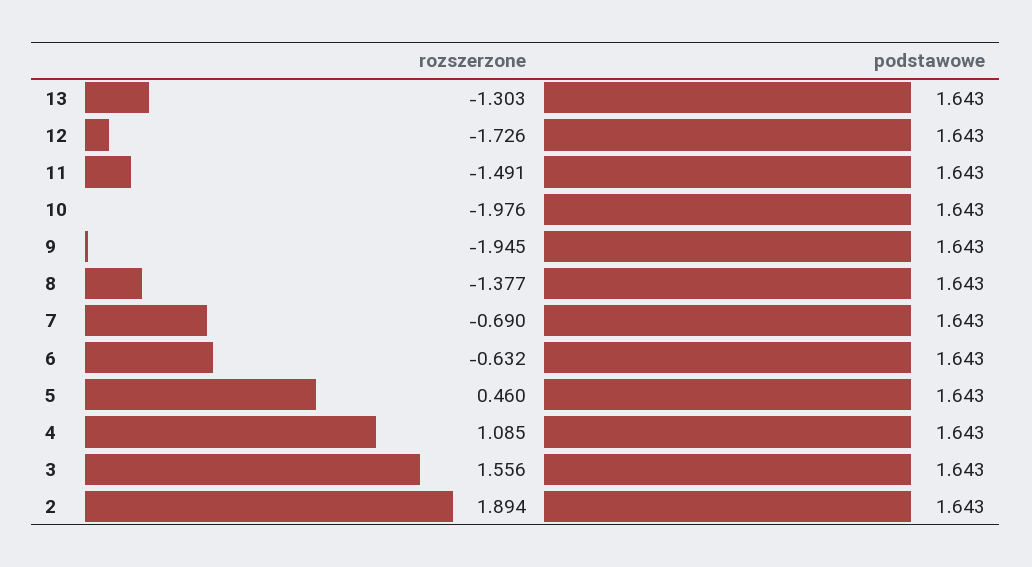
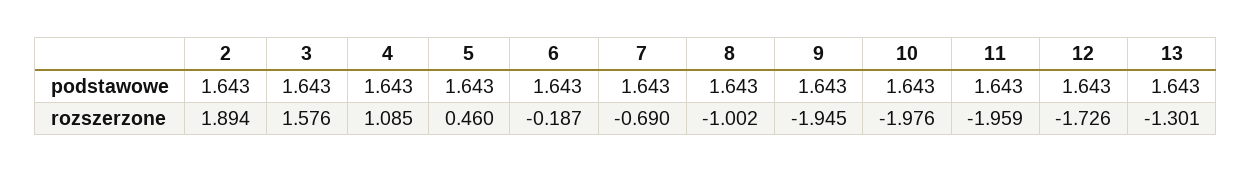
rozszerzone, 13: -1.303 -> -1.301
rozszerzone, 11: -1.491 -> -1.959
rozszerzone, 8: -1.377 -> -1.002
rozszerzone, 6: -0.632 -> -0.187
rozszerzone, 3: 1.556 -> 1.576

